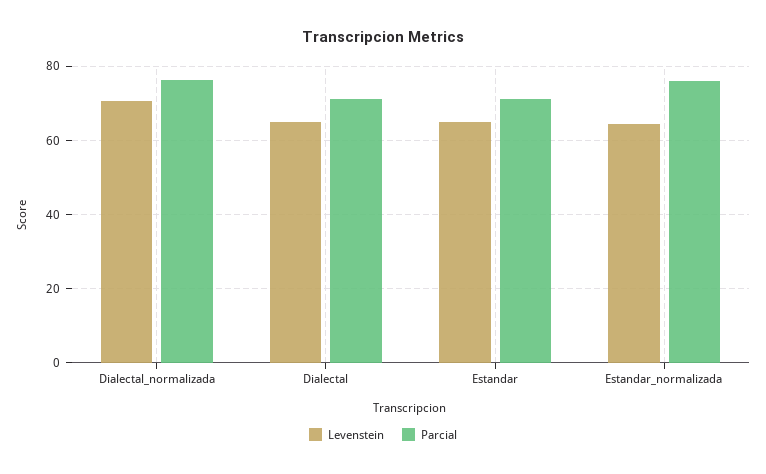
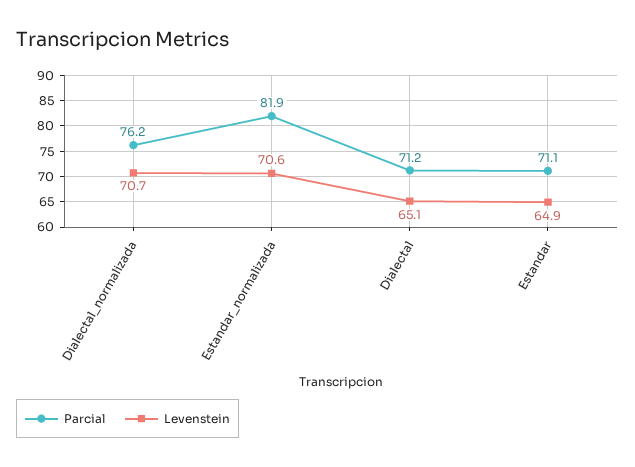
Levenstein, Estandar_normalizada: 64 -> 70.6
Parcial, Estandar_normalizada: 76 -> 81.9

